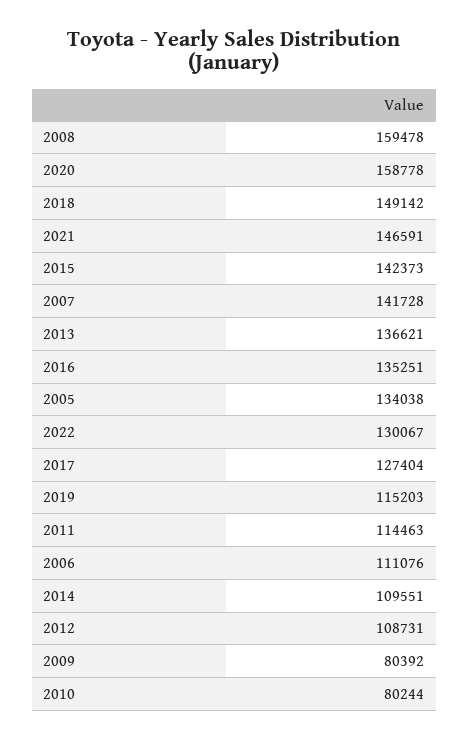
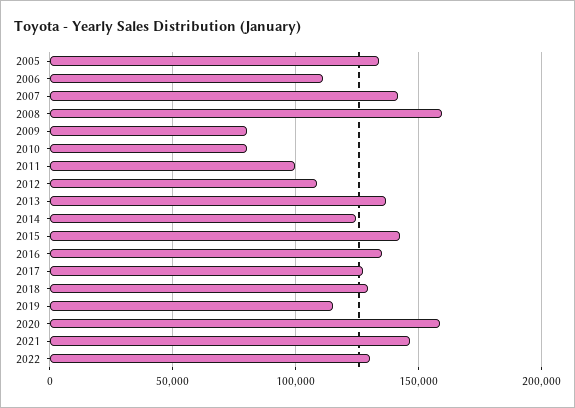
2018: 149142 -> 130000
2011: 114463 -> 100000
2014: 109551 -> 125000

